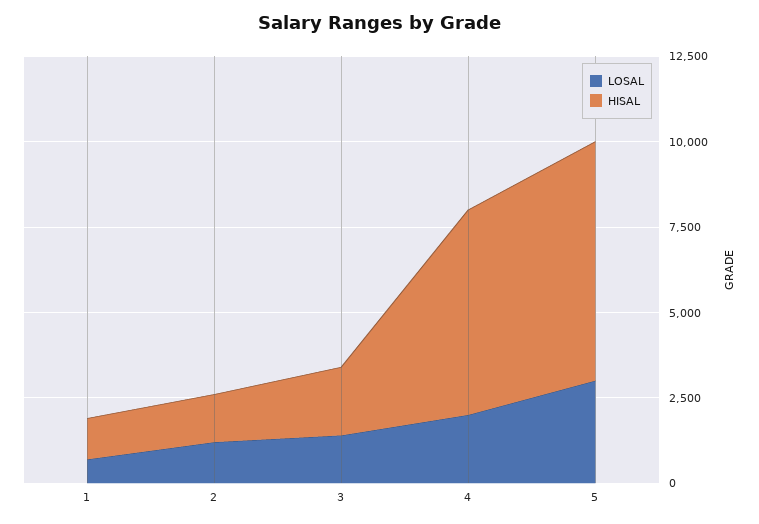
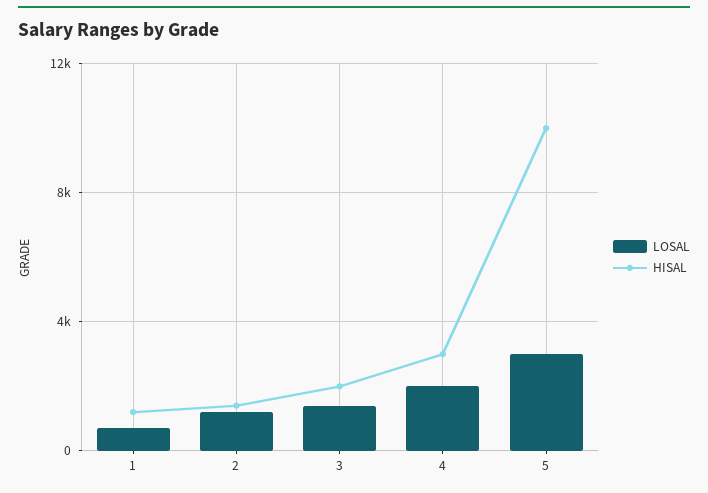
HISAL, 4: 6000 -> 3000
HISAL, 5: 7000 -> 10000

